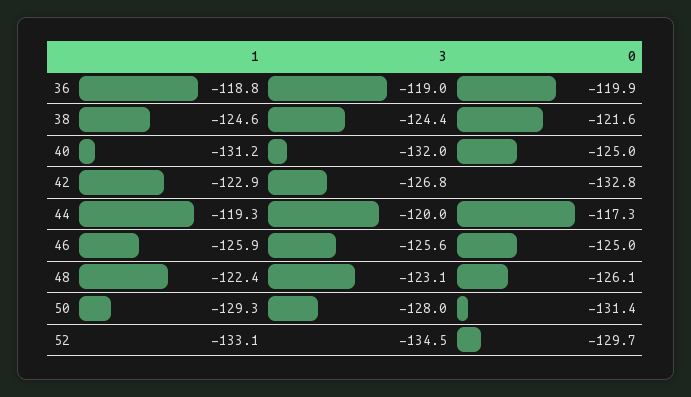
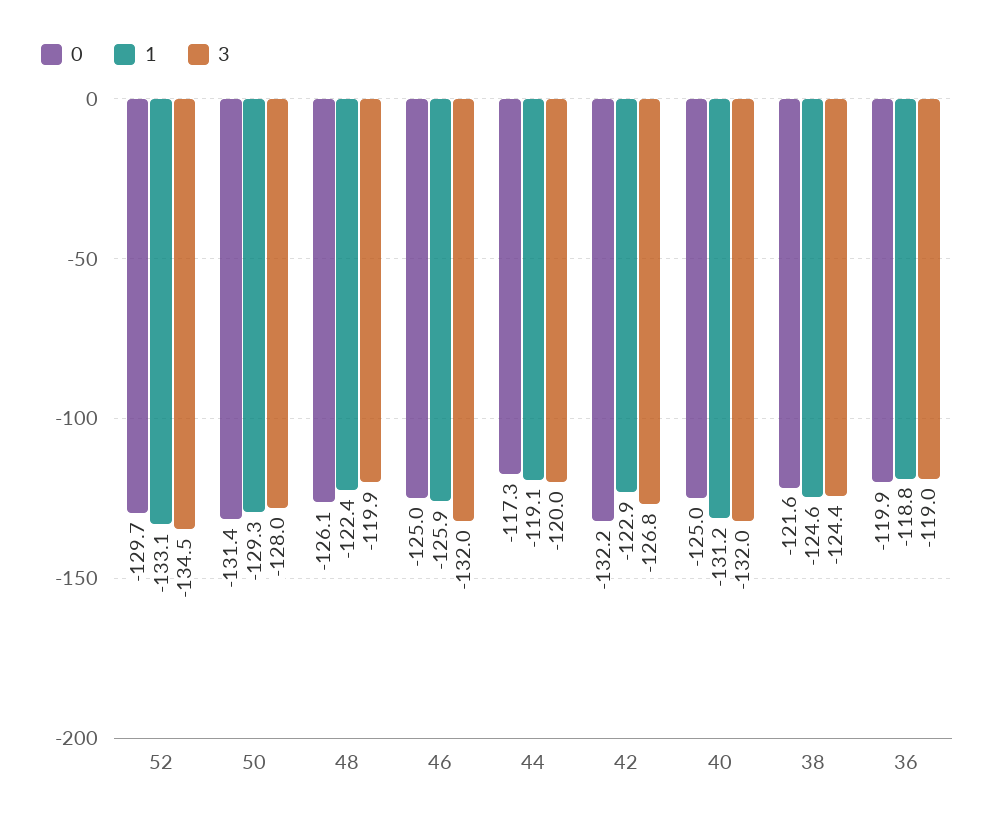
0, 42: -132.8 -> -132.2
1, 44: -119.3 -> -119.1
3, 46: -125.6 -> -132
3, 48: -123.1 -> -119.9

